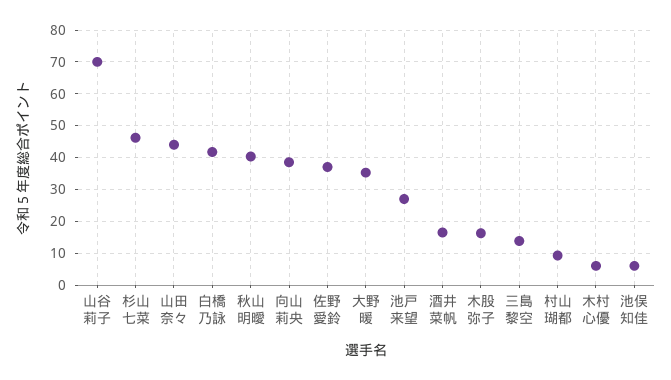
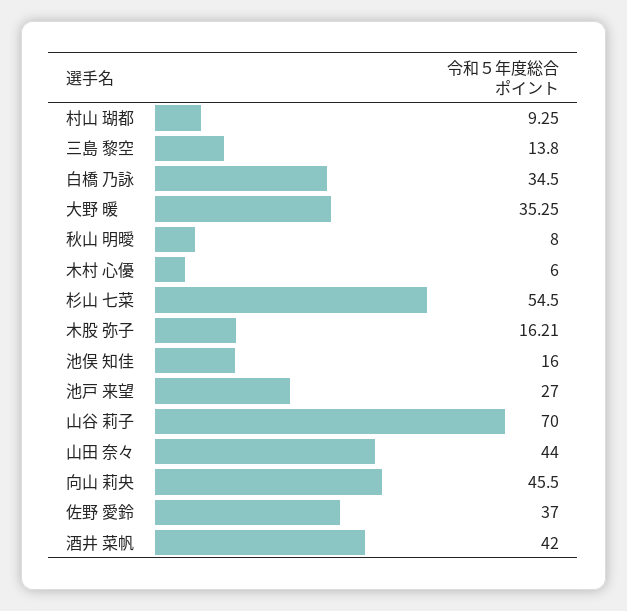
杉山 七菜: 46 -> 54.5
白橋 乃詠: 42 -> 34.5
秋山 明曖: 40 -> 8
向山 莉央: 38 -> 45.5
酒井 菜帆: 16 -> 42
池俣 知佳: 6 -> 16

